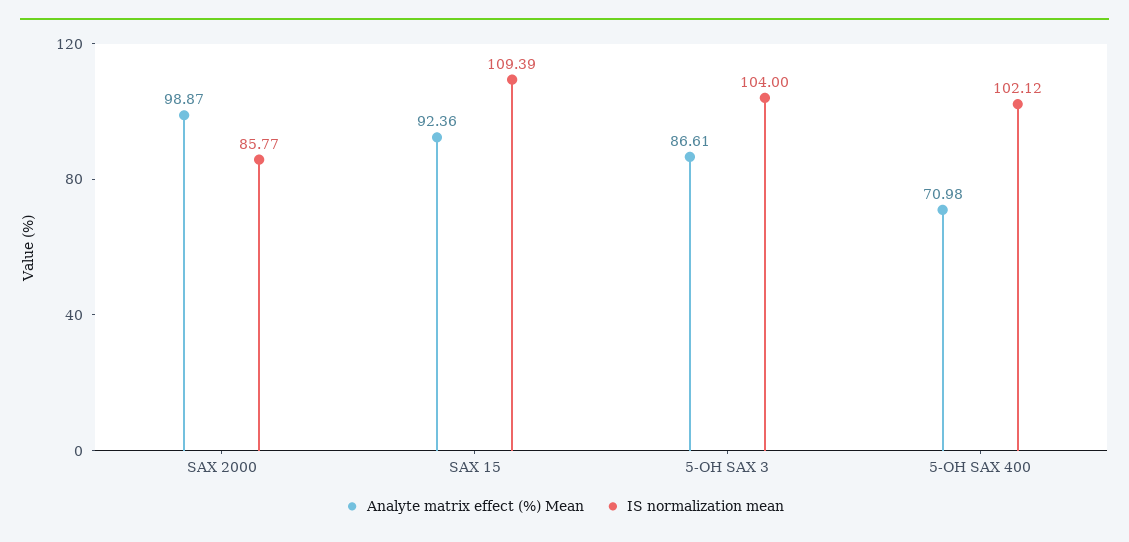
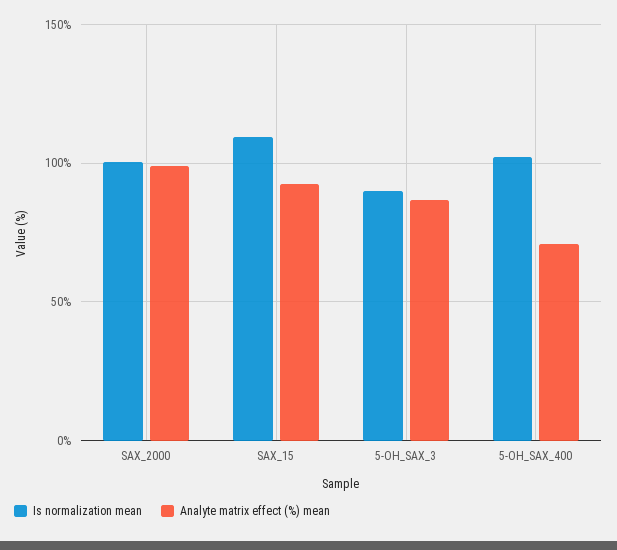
IS normalization mean, SAX 2000: 85.77 -> 100
IS normalization mean, 5-OH SAX 3: 104 -> 90

